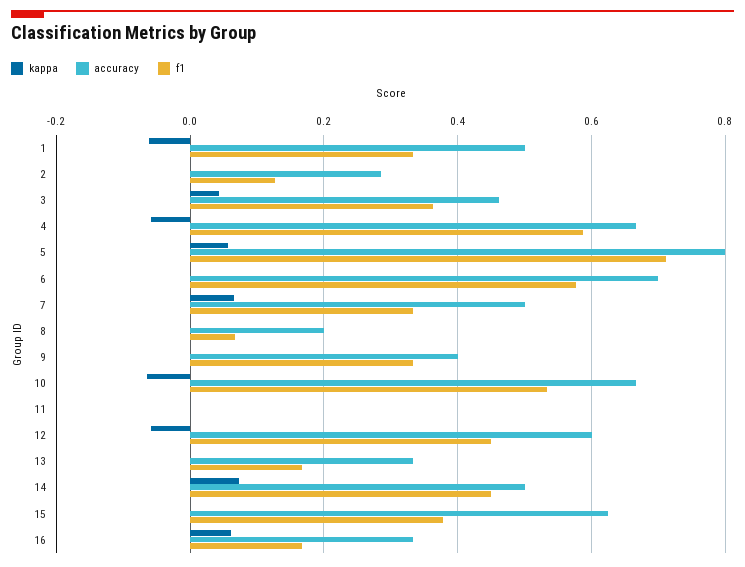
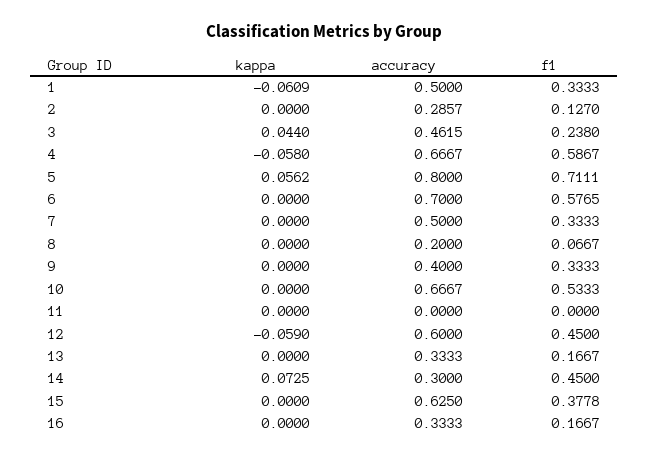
f1, 3: 0.36 -> 0.238
kappa, 7: 0.06 -> 0
kappa, 10: -0.06 -> 0
accuracy, 14: 0.5 -> 0.3
kappa, 16: 0.06 -> 0

